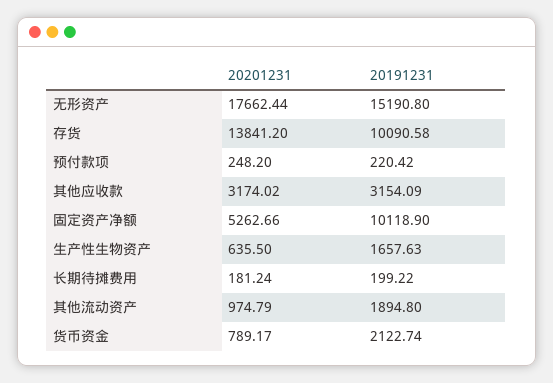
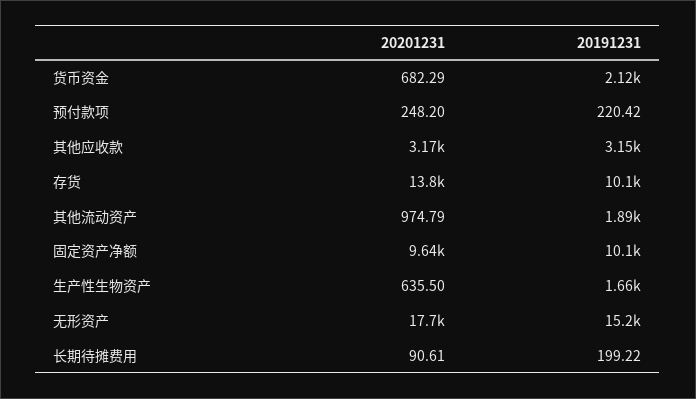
20201231, 固定资产净额: 5262.66 -> 9640
20201231, 长期待摊费用: 181.24 -> 90.61
20201231, 货币资金: 789.17 -> 682.29

